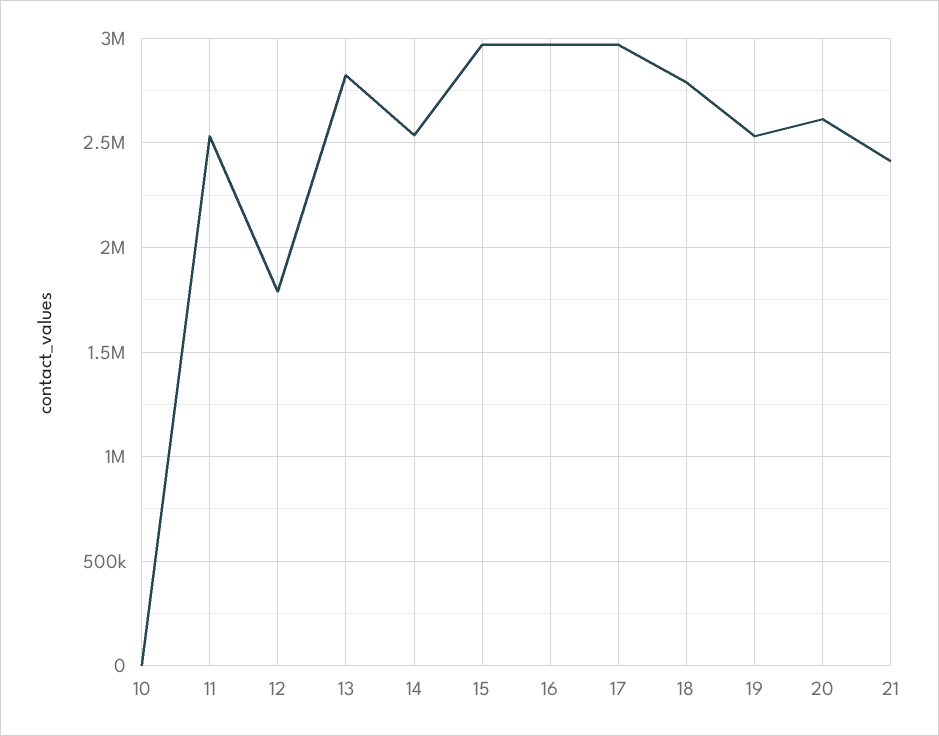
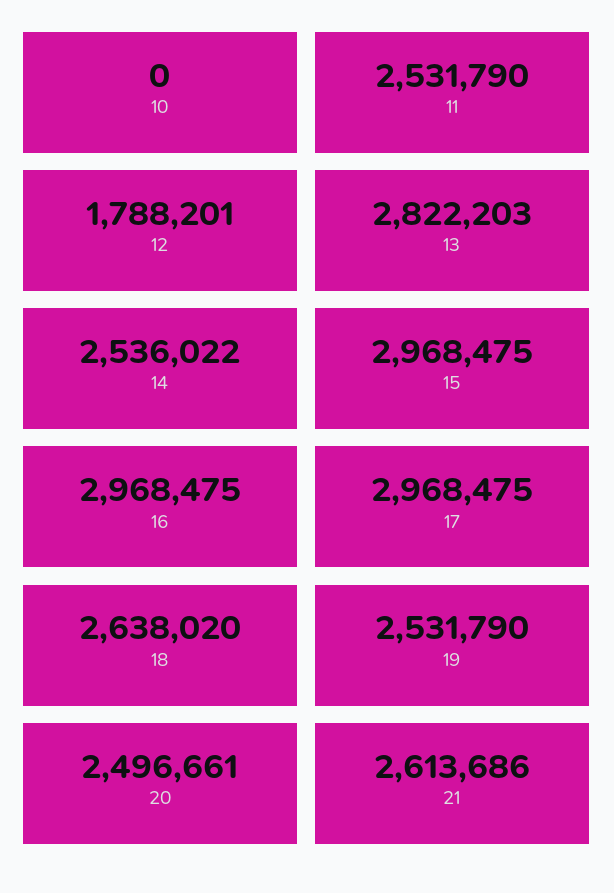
18: 2800000 -> 2638020
20: 2600000 -> 2496661
21: 2400000 -> 2613686

